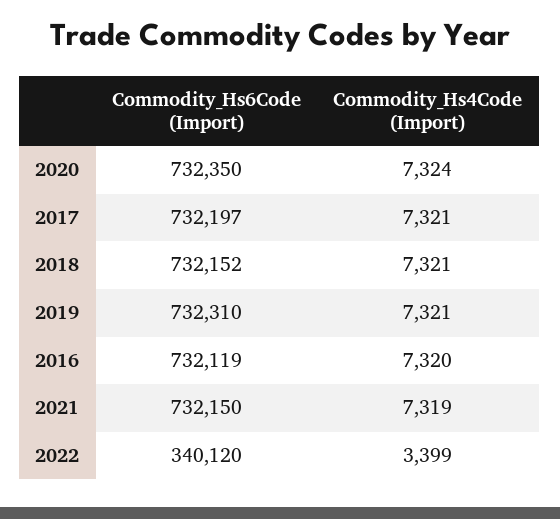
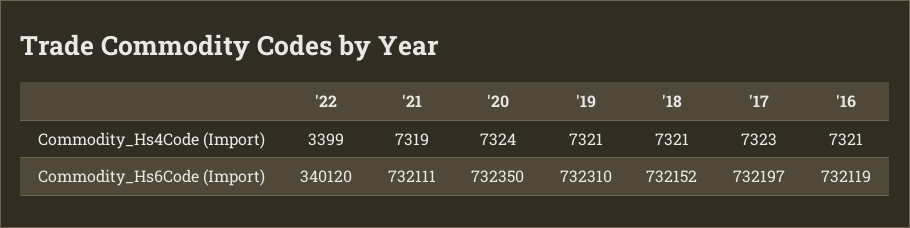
Commodity_Hs4Code (Import), 2017: 7321 -> 7323
Commodity_Hs4Code (Import), 2016: 7320 -> 7321
Commodity_Hs6Code (Import), 2021: 732150 -> 732111

